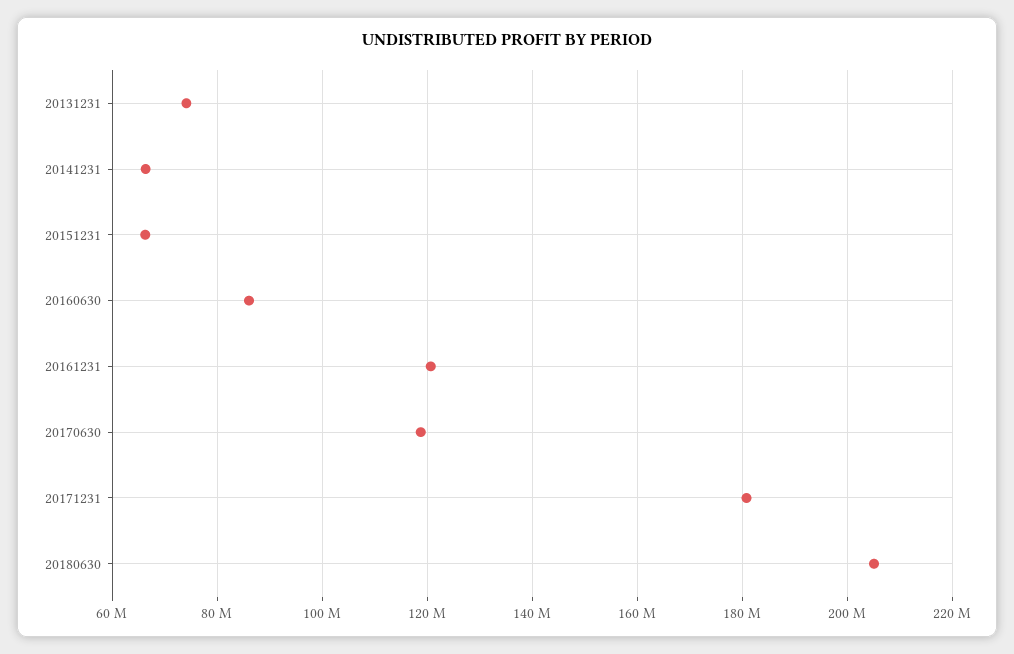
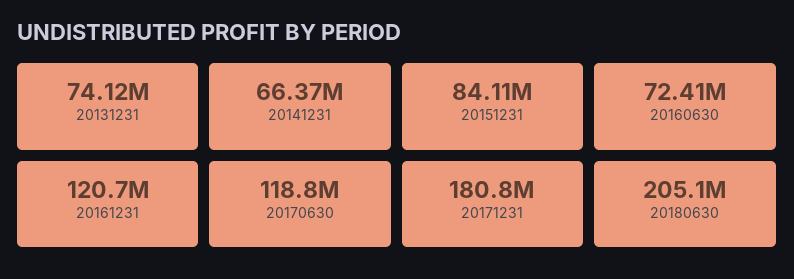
20151231: 66000000 -> 84110000
20160630: 86000000 -> 72410000

